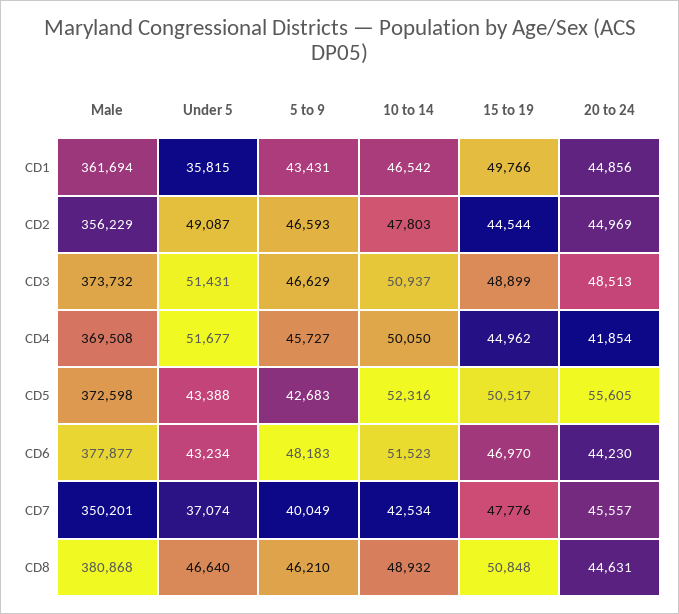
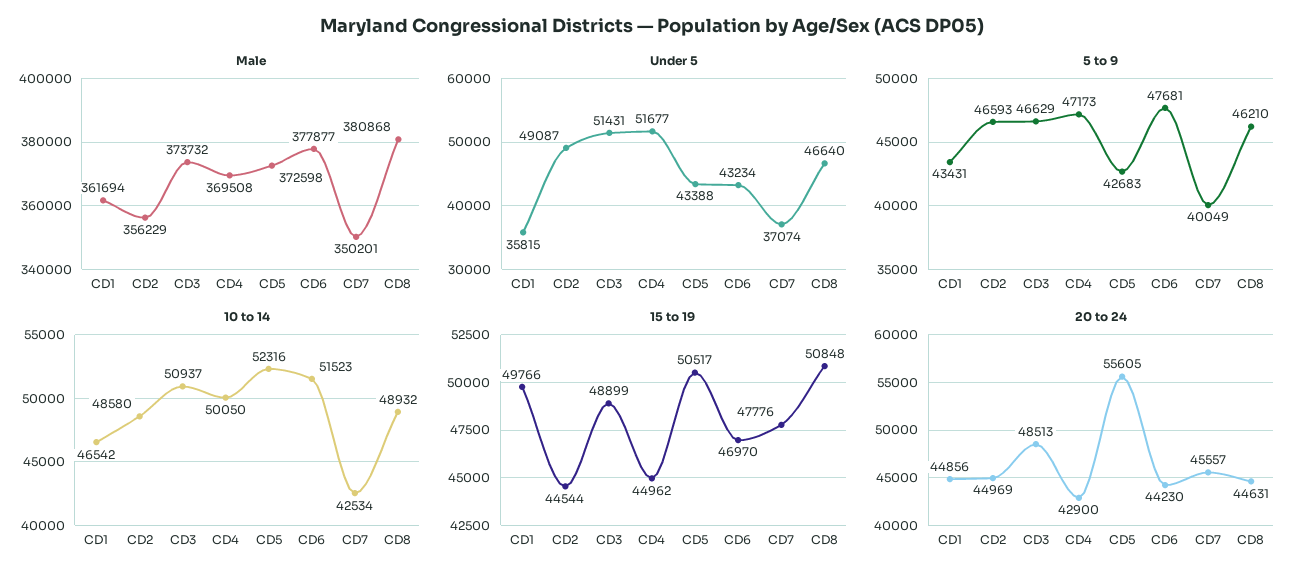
10 to 14, CD2: 47803 -> 48580
5 to 9, CD4: 45727 -> 47173
20 to 24, CD4: 41854 -> 42900
5 to 9, CD6: 48183 -> 47681

